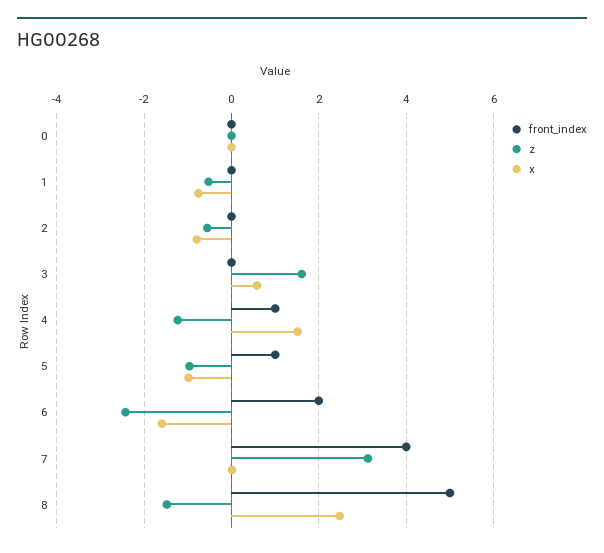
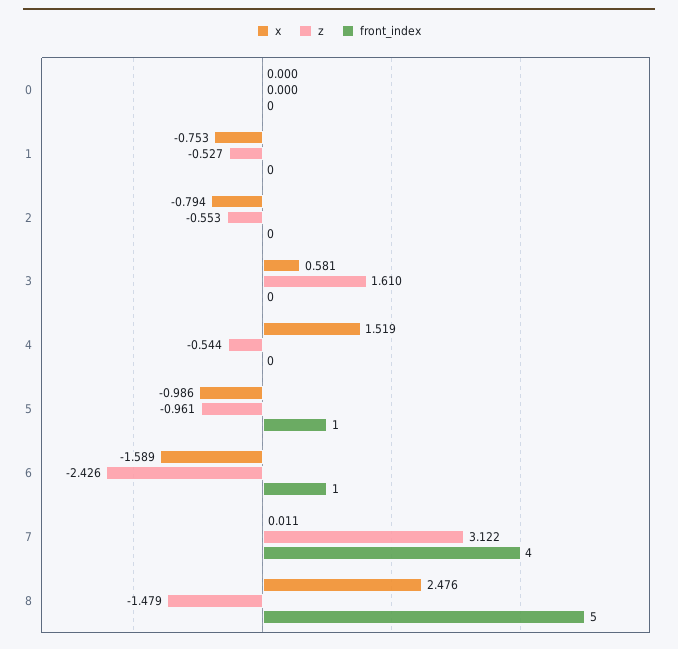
front_index, 4: 1 -> 0
z, 4: -1.2 -> -0.544
front_index, 6: 2 -> 1

